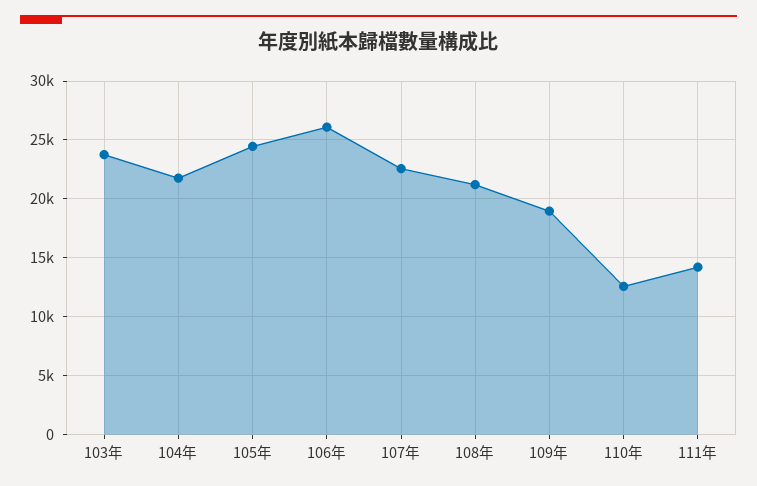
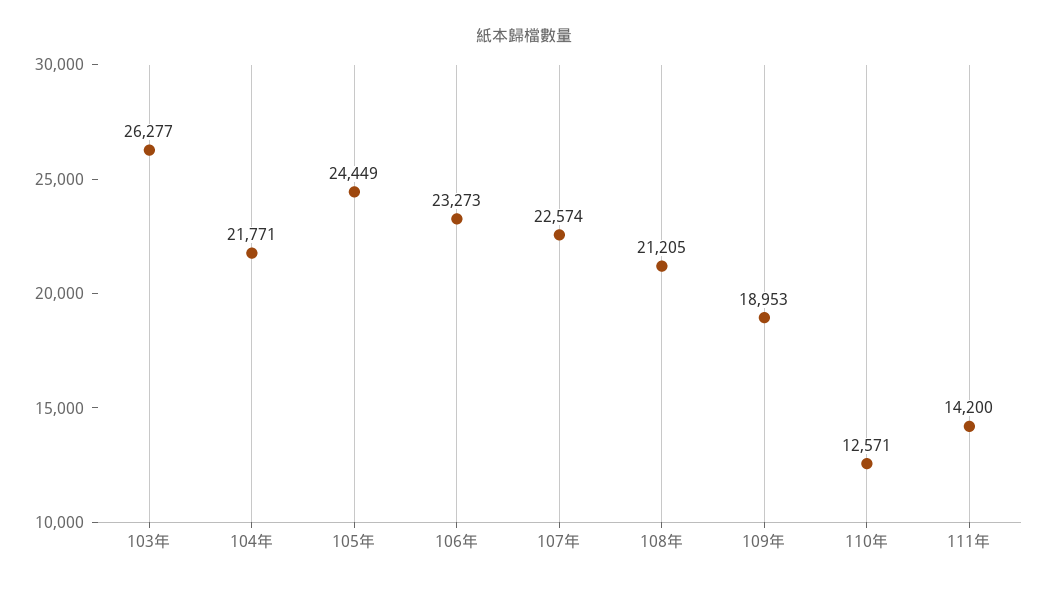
103年: 24000 -> 26277
106年: 26000 -> 23273

